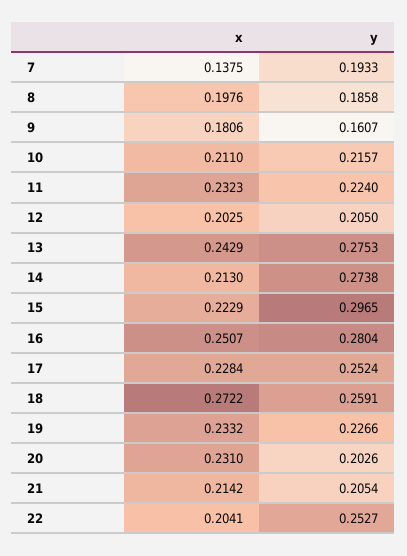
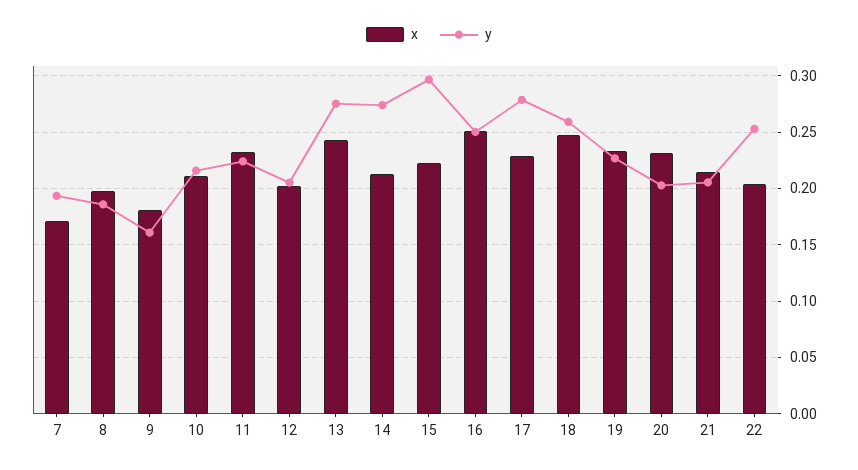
x, 7: 0.1375 -> 0.17
y, 16: 0.2804 -> 0.25
y, 17: 0.2524 -> 0.28
x, 18: 0.2722 -> 0.25

